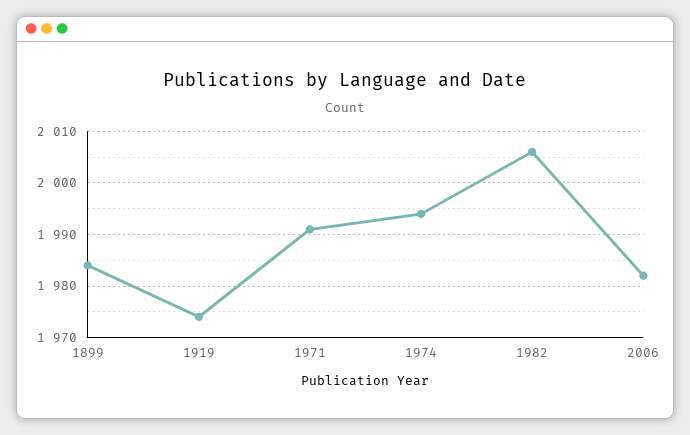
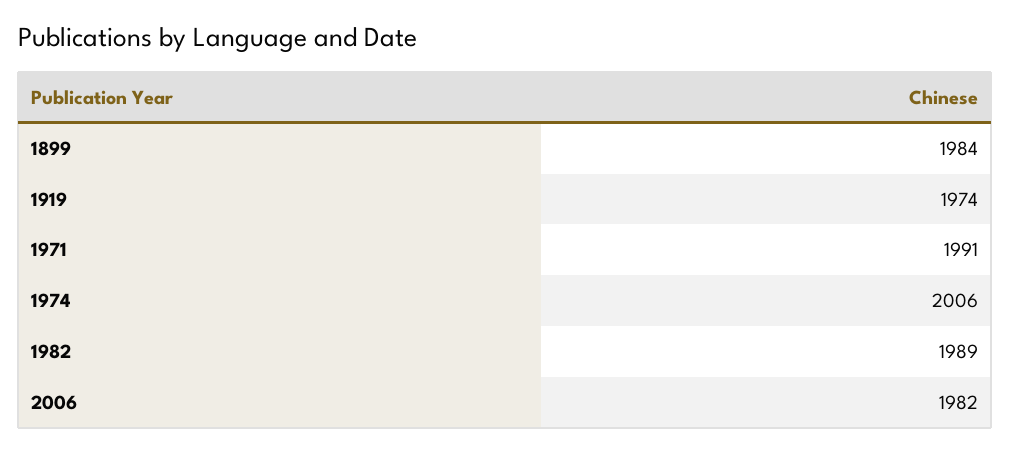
1974: 1995 -> 2006
1982: 2005 -> 1989

